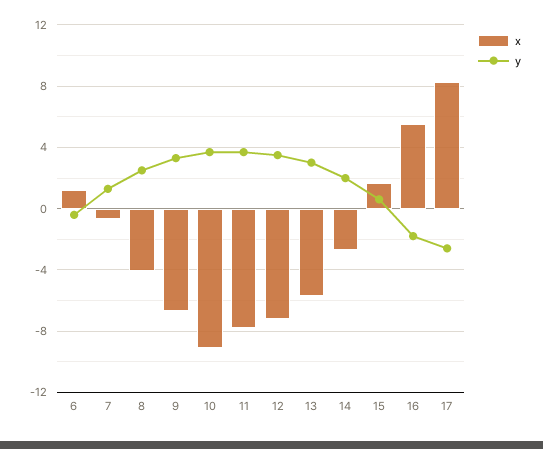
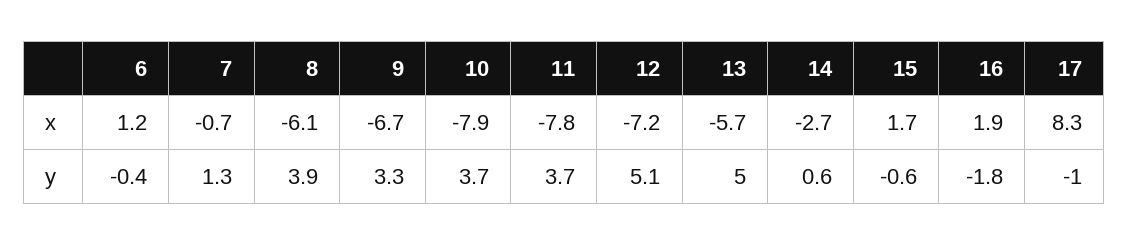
x, 8: -4 -> -6.1
y, 8: 2.5 -> 3.9
x, 10: -9 -> -7.9
y, 12: 3.5 -> 5.1
y, 13: 3 -> 5
y, 14: 2 -> 0.6
y, 15: 0.5 -> -0.6
x, 16: 5.5 -> 1.9
y, 17: -2.5 -> -1

